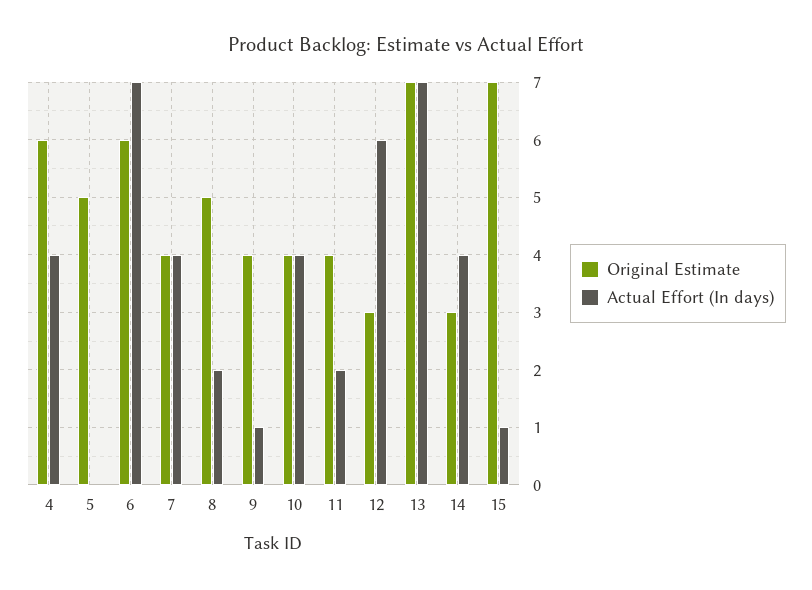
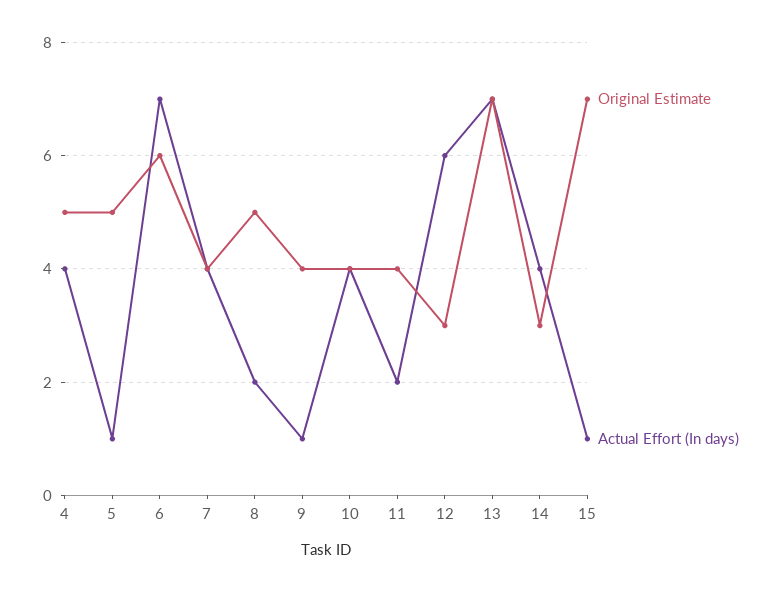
Original Estimate, 4: 6 -> 5
Actual Effort (In days), 5: 0 -> 1

